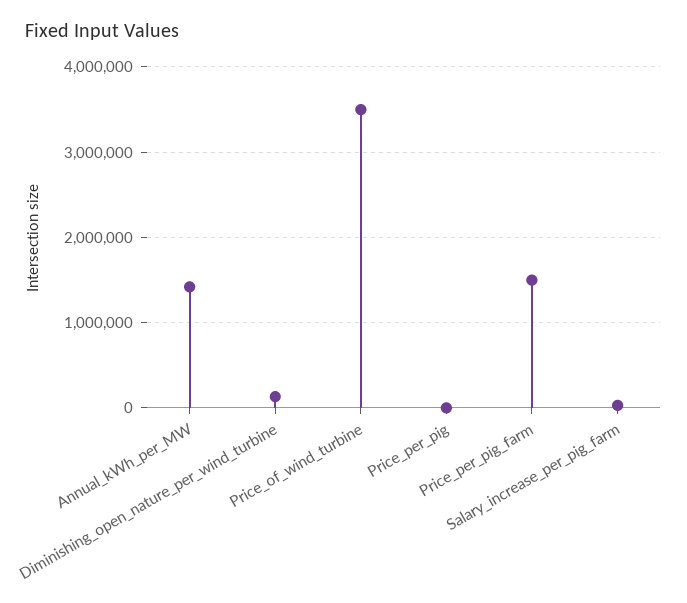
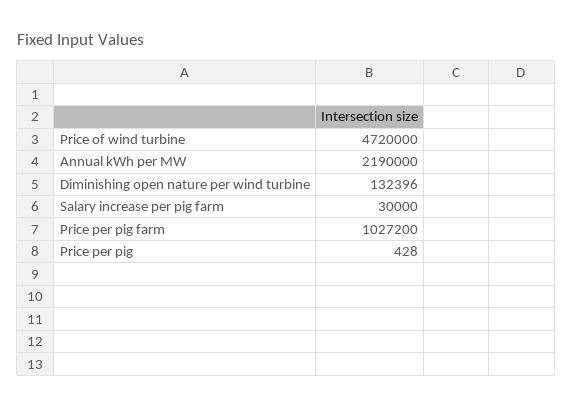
Annual_kWh_per_MW: 1400000 -> 2190000
Price_of_wind_turbine: 3500000 -> 4720000
Price_per_pig_farm: 1500000 -> 1027200

